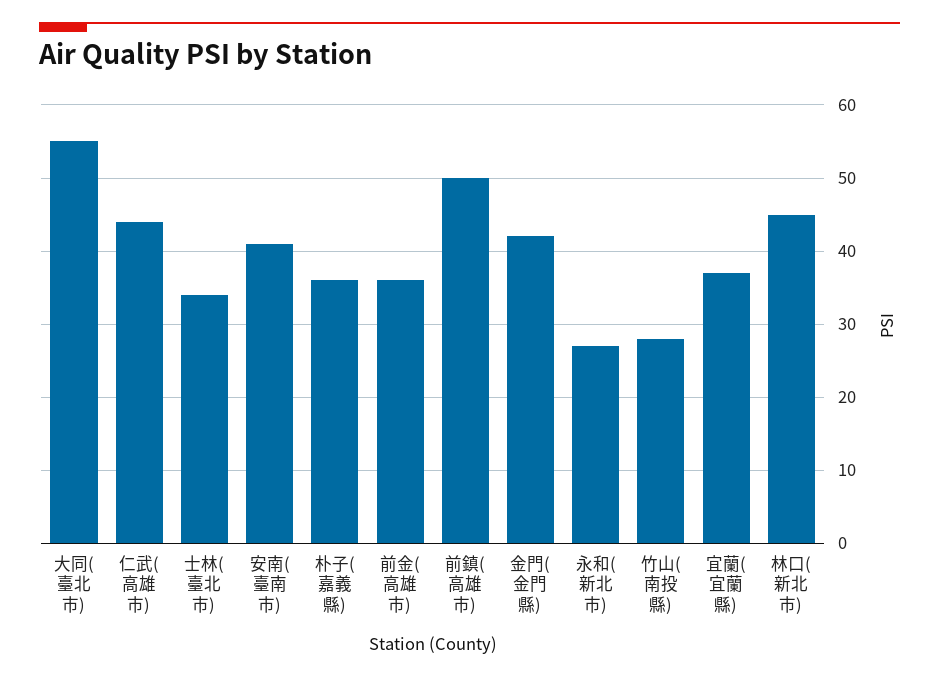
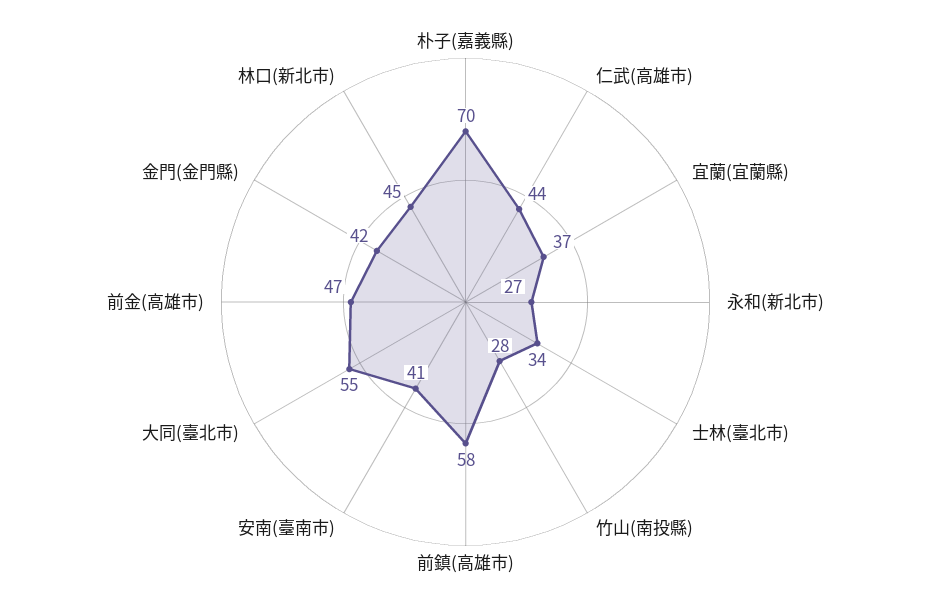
朴子(嘉義縣): 36 -> 70
前金(高雄市): 36 -> 47
前鎮(高雄市): 50 -> 58

